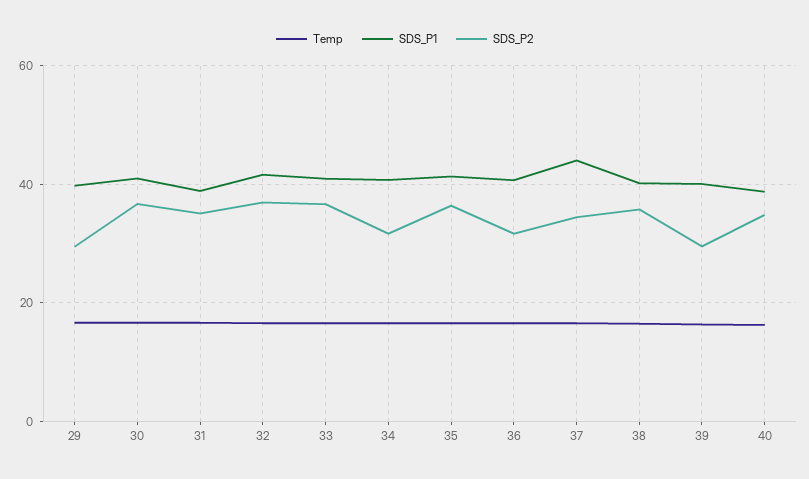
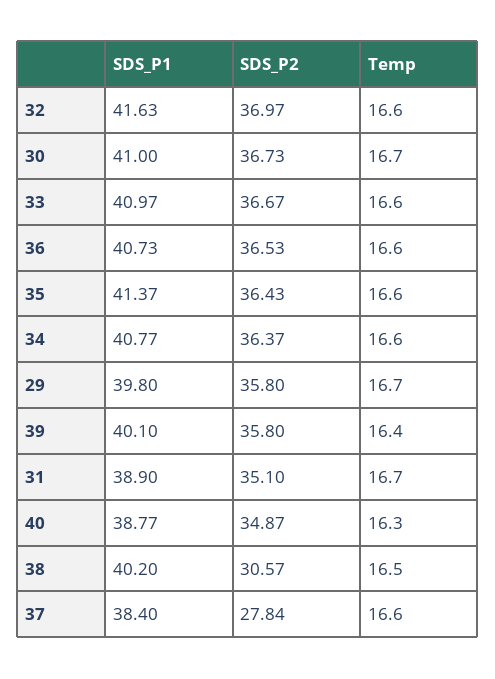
SDS_P2, 29: 30 -> 35.8
SDS_P2, 34: 32 -> 36.37
SDS_P2, 36: 32 -> 36.53
SDS_P1, 37: 44 -> 38.4
SDS_P2, 37: 34 -> 27.84
SDS_P2, 38: 36 -> 30.57
SDS_P2, 39: 30 -> 35.8

